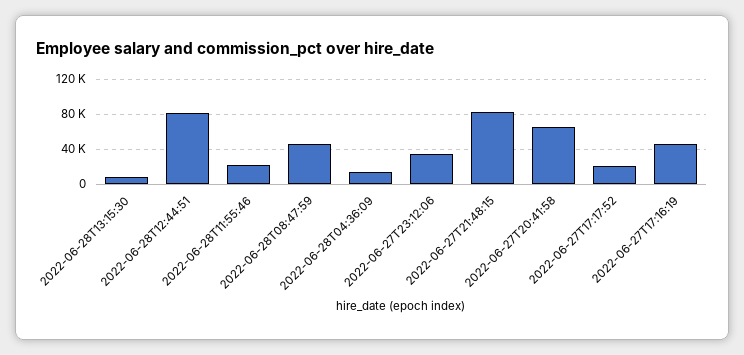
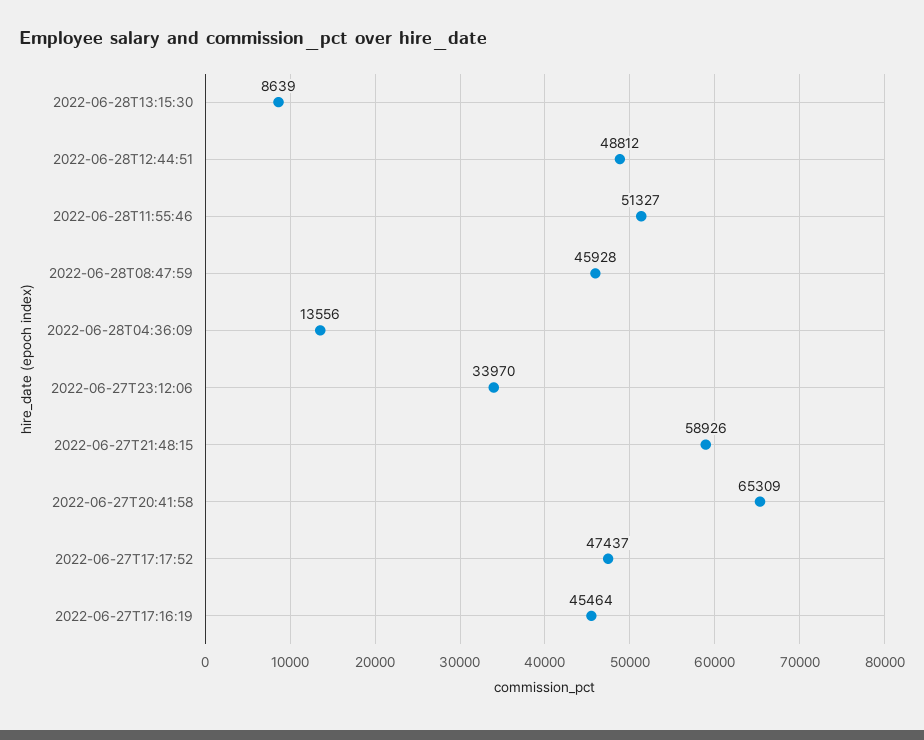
2022-06-28T12:44:51: 80000 -> 48812
2022-06-28T11:55:46: 20000 -> 51327
2022-06-27T21:48:15: 80000 -> 58926
2022-06-27T17:17:52: 20000 -> 47437

